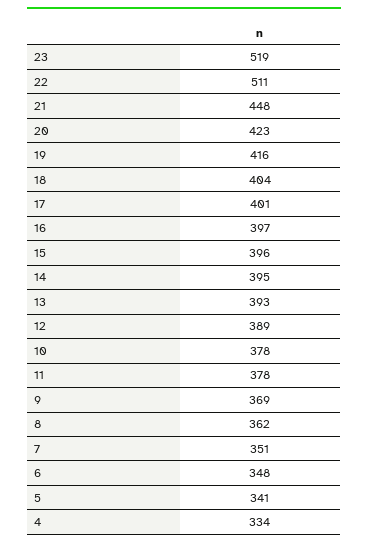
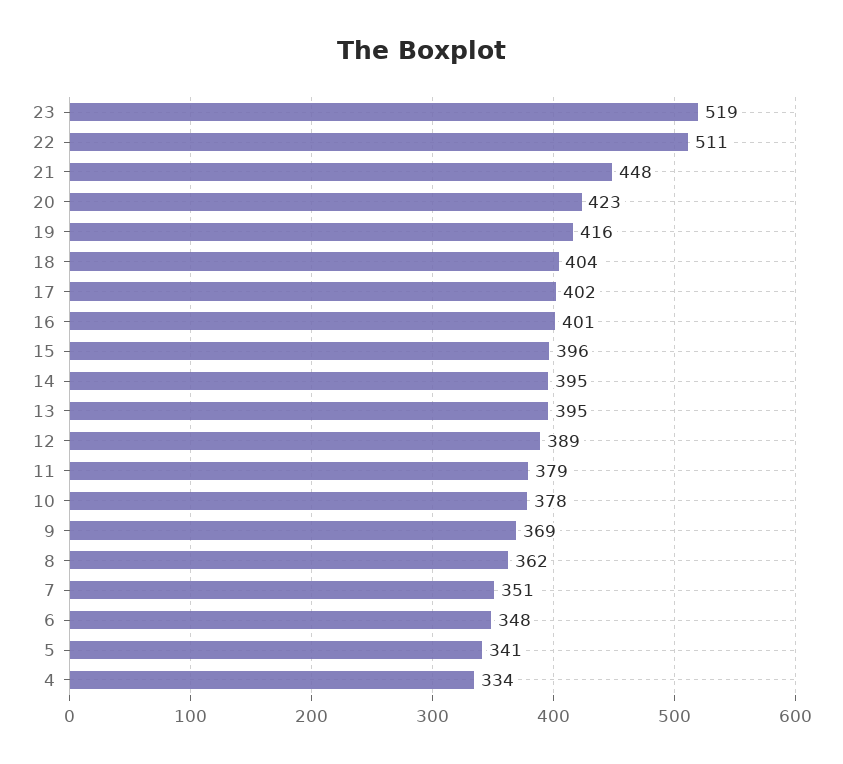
17: 401 -> 402
16: 397 -> 401
13: 393 -> 395
11: 378 -> 379

